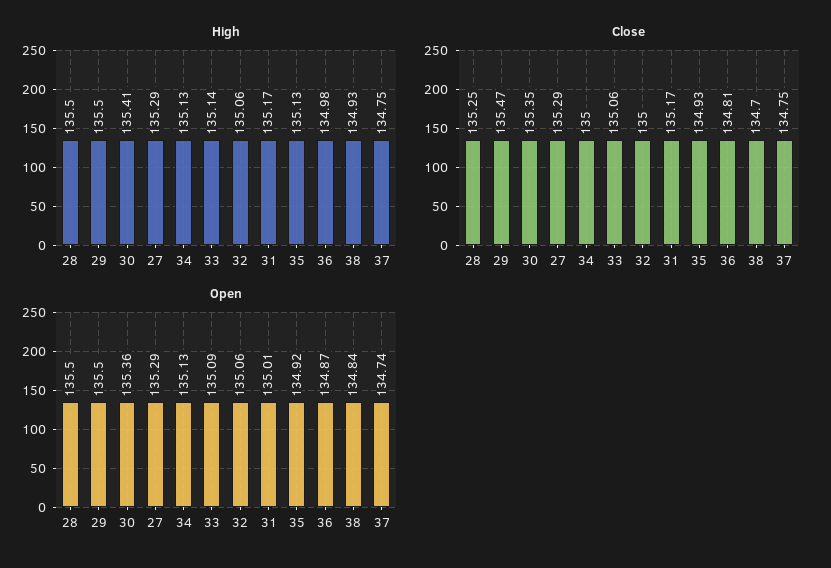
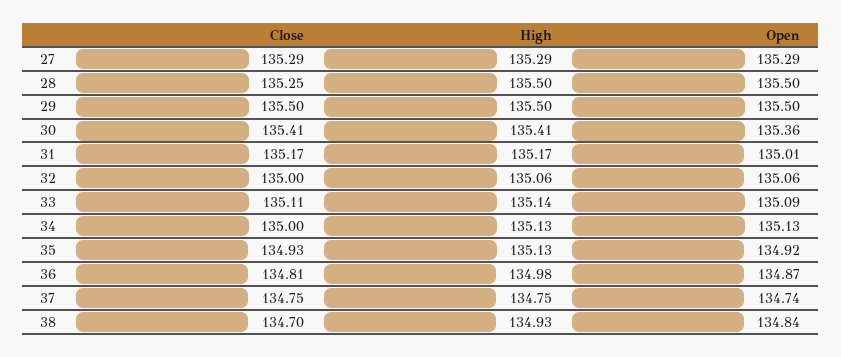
Close, 29: 135.47 -> 135.5
Close, 30: 135.35 -> 135.41
Close, 33: 135.06 -> 135.11

